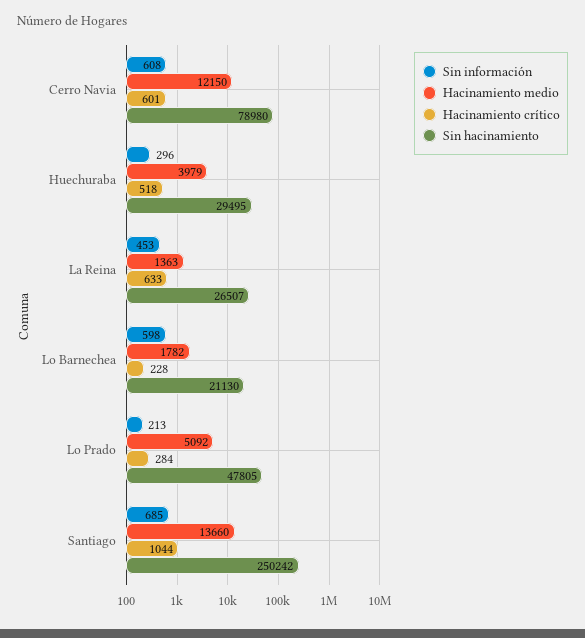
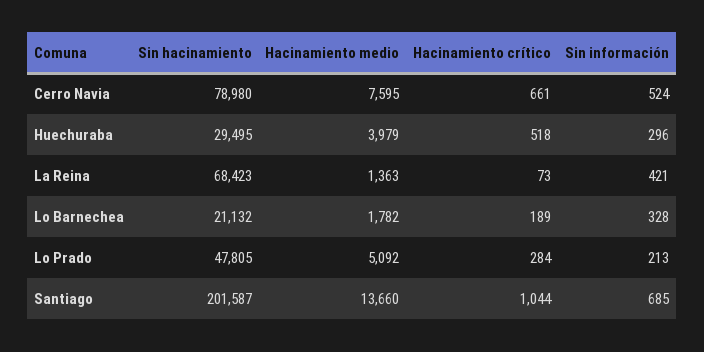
Sin información, Cerro Navia: 608 -> 524
Hacinamiento medio, Cerro Navia: 12150 -> 7595
Hacinamiento crítico, Cerro Navia: 601 -> 661
Sin información, La Reina: 453 -> 421
Hacinamiento crítico, La Reina: 633 -> 73
Sin hacinamiento, La Reina: 26507 -> 68423
Sin información, Lo Barnechea: 598 -> 328
Hacinamiento crítico, Lo Barnechea: 228 -> 189
Sin hacinamiento, Lo Barnechea: 21130 -> 21132
Sin hacinamiento, Santiago: 250242 -> 201587

